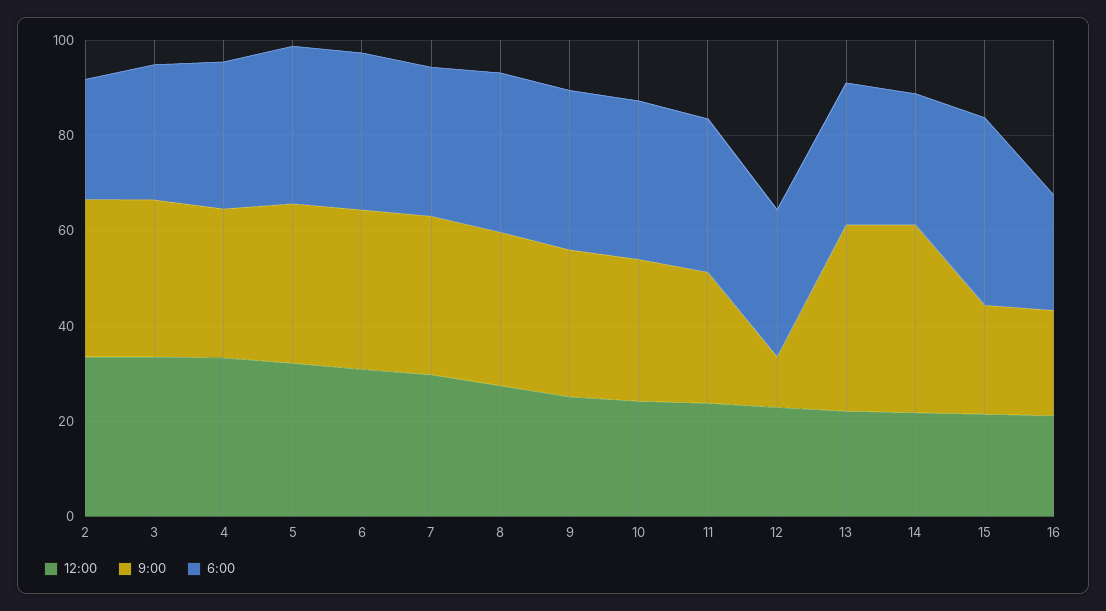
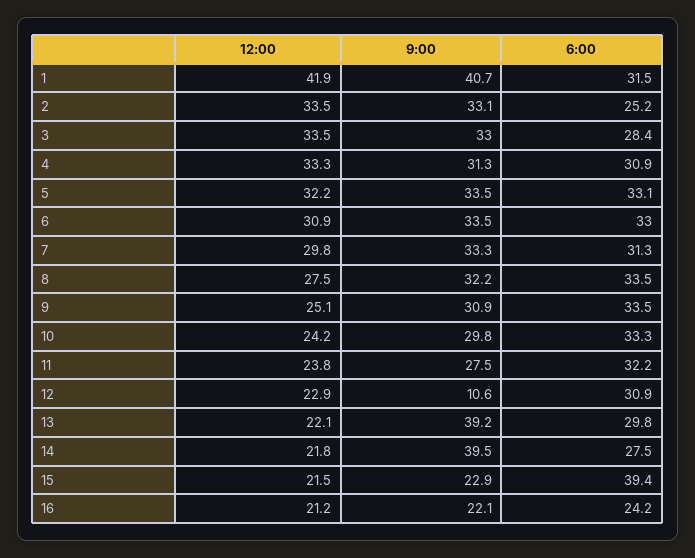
12:00, 1: none -> 41.9
9:00, 1: none -> 40.7
6:00, 1: none -> 31.5

